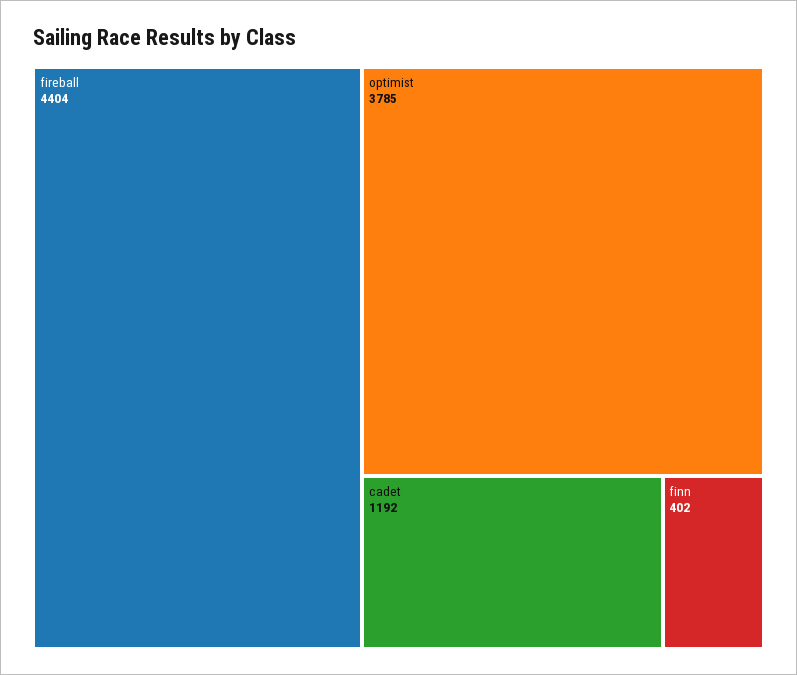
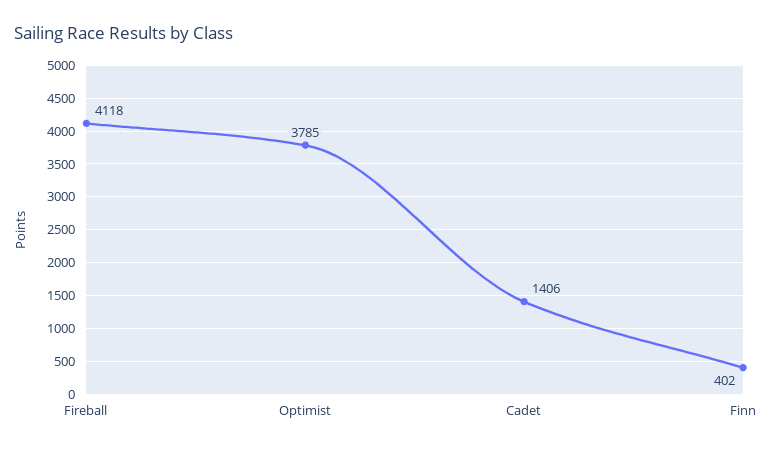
fireball: 4404 -> 4118
cadet: 1192 -> 1406

